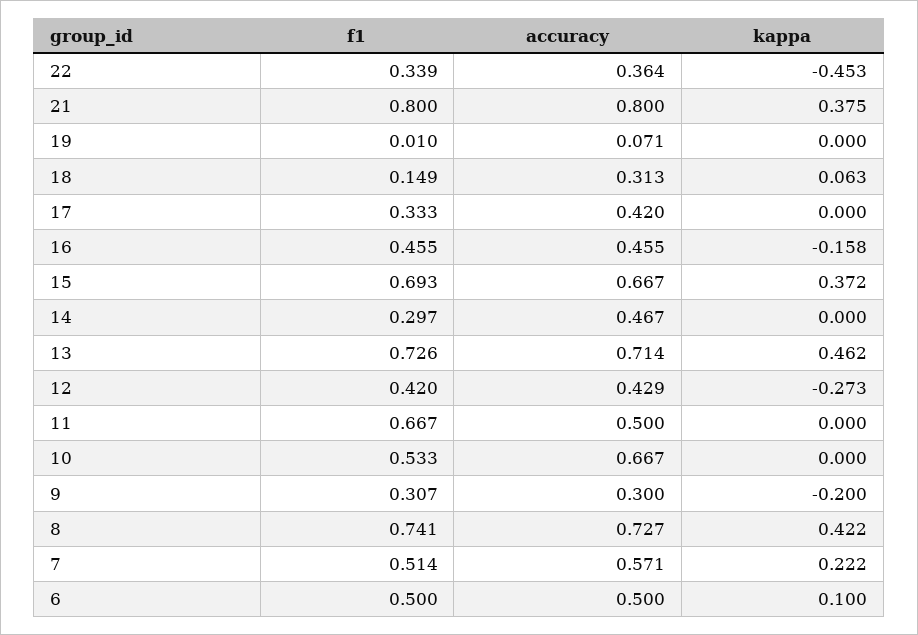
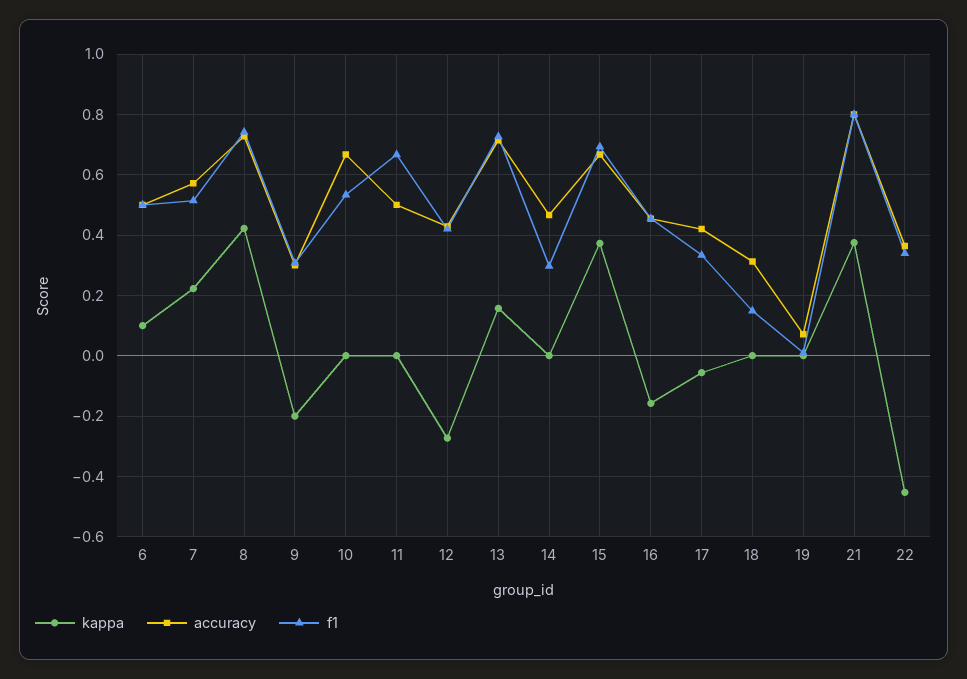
kappa, 18: 0.063 -> 0
kappa, 17: 0 -> -0.06
kappa, 13: 0.462 -> 0.16

